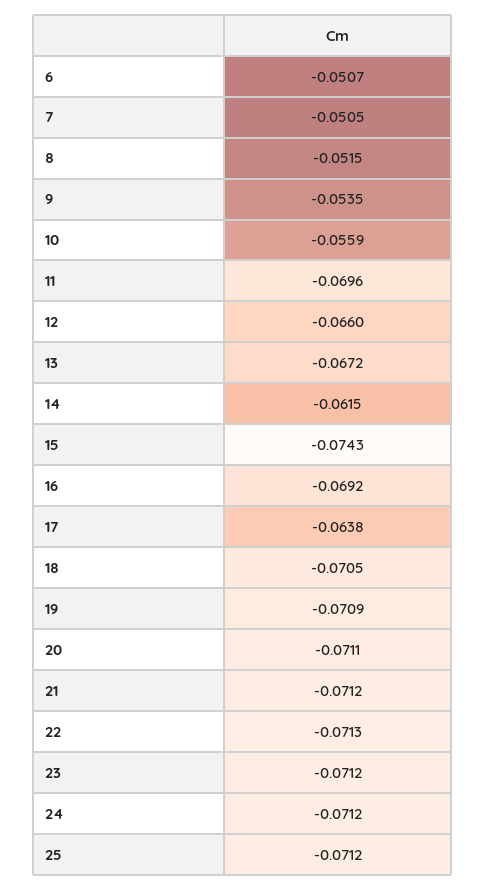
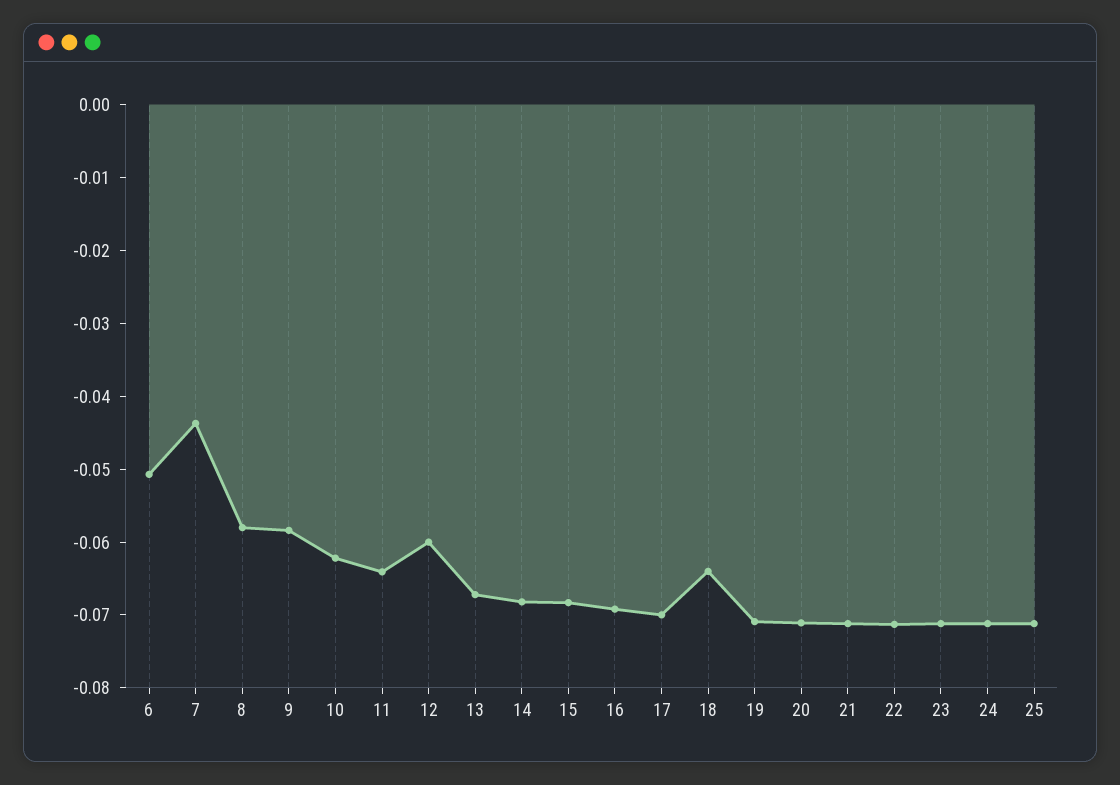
7: -0.0505 -> -0.044
8: -0.0515 -> -0.058
9: -0.0535 -> -0.058
10: -0.0559 -> -0.062
11: -0.0696 -> -0.064
12: -0.066 -> -0.06
14: -0.0615 -> -0.068
15: -0.0743 -> -0.068
17: -0.0638 -> -0.07
18: -0.0705 -> -0.064

